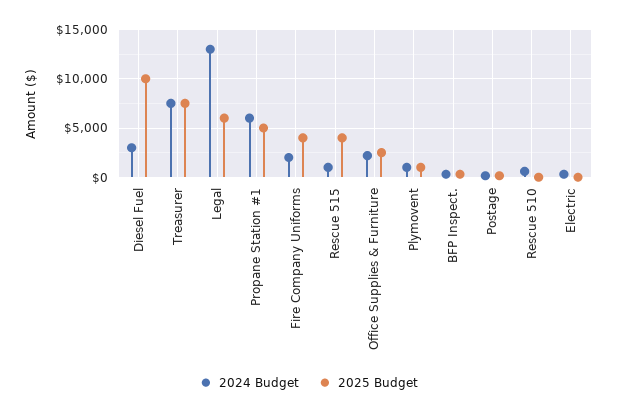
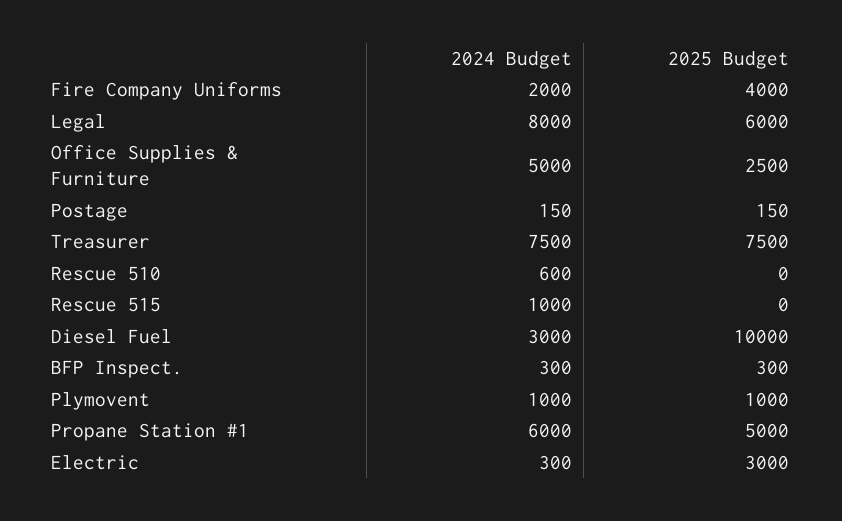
2024 Budget, Legal: 13000 -> 8000
2025 Budget, Rescue 515: 4000 -> 0
2024 Budget, Office Supplies & Furniture: 2000 -> 5000
2025 Budget, Electric: 0 -> 3000

